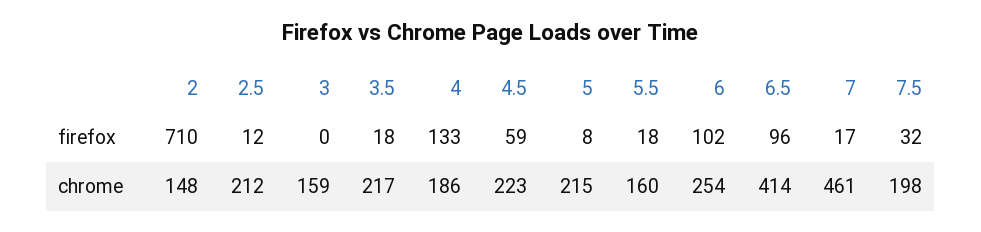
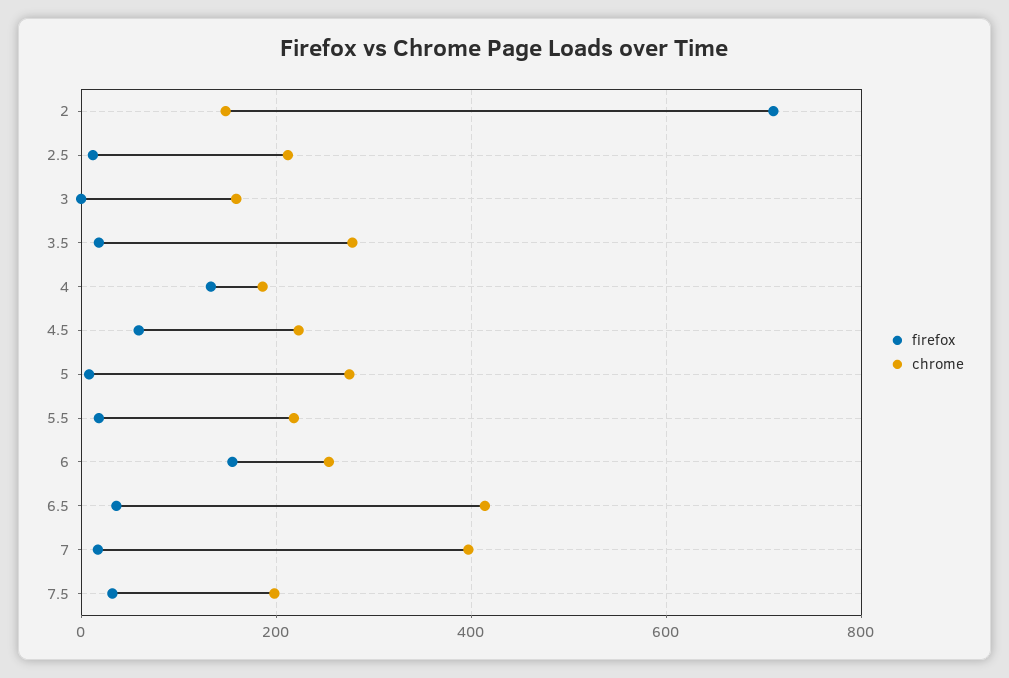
firefox, 6: 102 -> 160
firefox, 6.5: 96 -> 40
chrome, 3.5: 217 -> 280
chrome, 5: 215 -> 280
chrome, 5.5: 160 -> 220
chrome, 7: 461 -> 400

